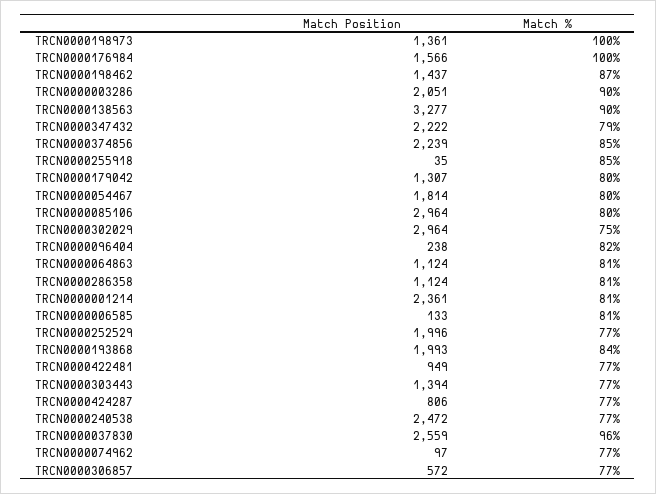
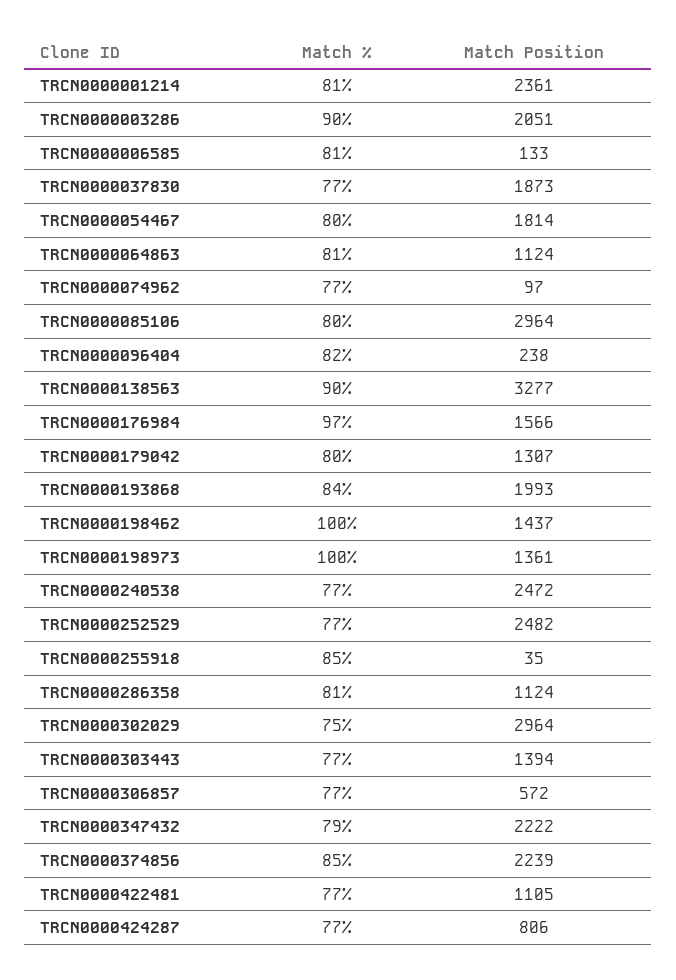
Match %, TRCN0000176984: 100 -> 97
Match %, TRCN0000198462: 87 -> 100
Match Position, TRCN0000252529: 1996 -> 2482
Match Position, TRCN0000422481: 949 -> 1105
Match Position, TRCN0000037830: 2559 -> 1873
Match %, TRCN0000037830: 96 -> 77

